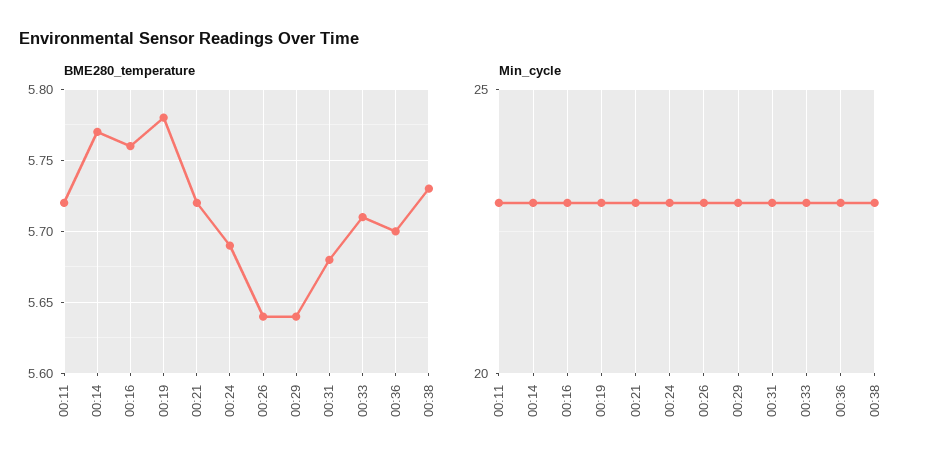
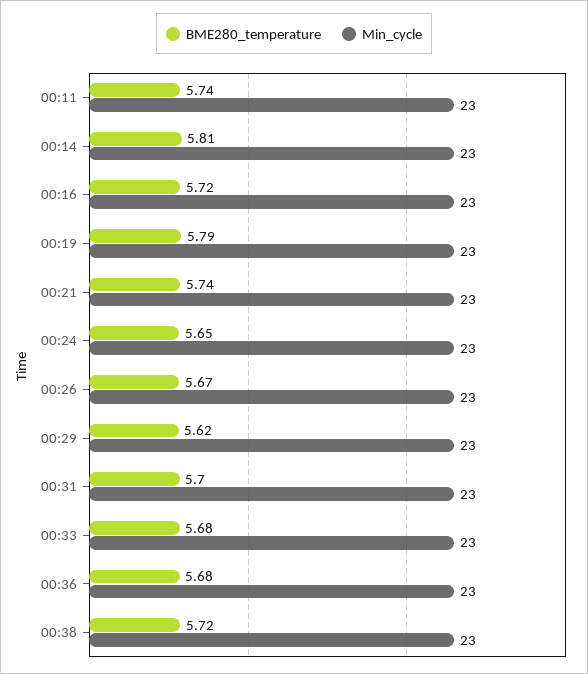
BME280_temperature, 00:11: 5.72 -> 5.74
BME280_temperature, 00:14: 5.77 -> 5.81
BME280_temperature, 00:16: 5.76 -> 5.72
BME280_temperature, 00:19: 5.78 -> 5.79
BME280_temperature, 00:21: 5.72 -> 5.74
BME280_temperature, 00:24: 5.69 -> 5.65
BME280_temperature, 00:26: 5.64 -> 5.67
BME280_temperature, 00:29: 5.64 -> 5.62
BME280_temperature, 00:31: 5.68 -> 5.7
BME280_temperature, 00:33: 5.71 -> 5.68
BME280_temperature, 00:36: 5.7 -> 5.68
BME280_temperature, 00:38: 5.73 -> 5.72

